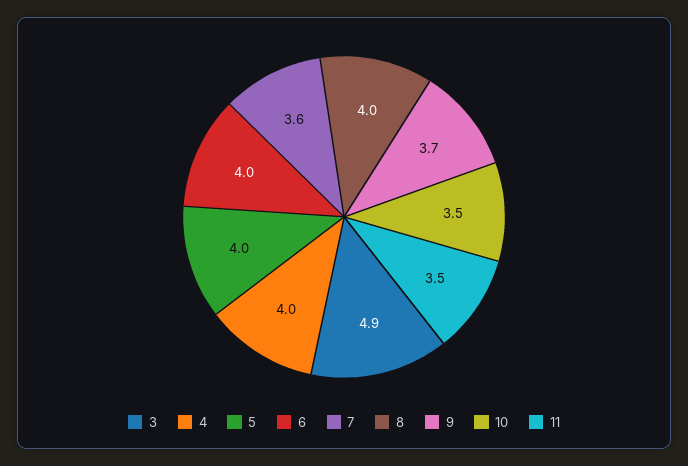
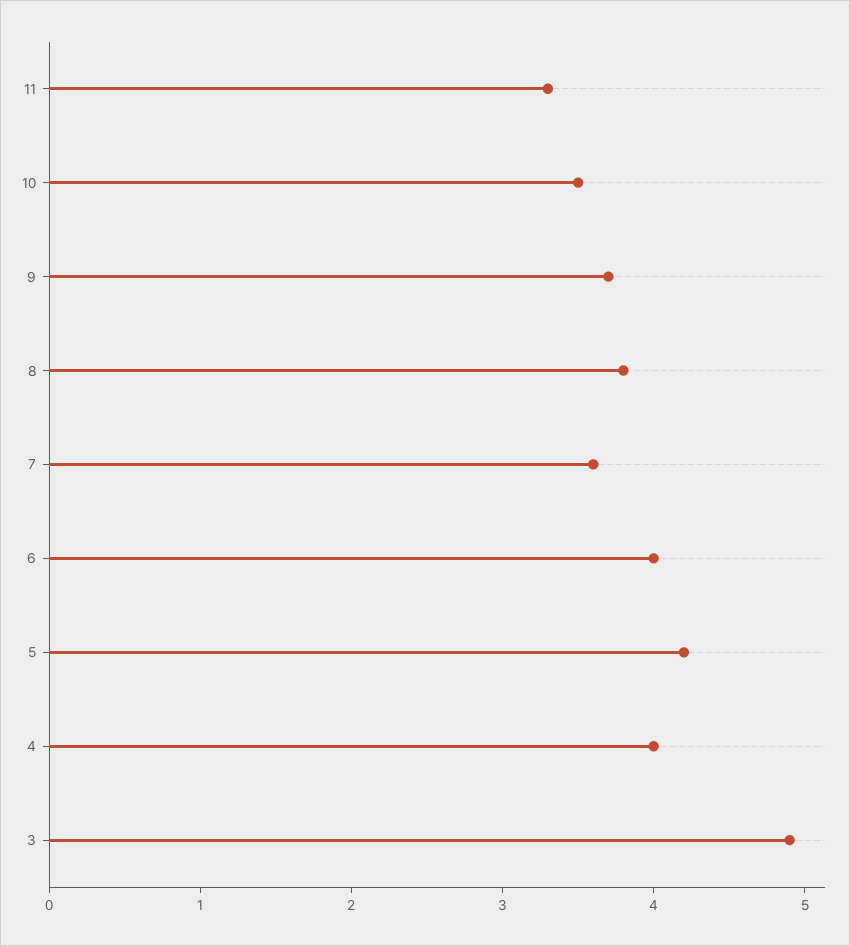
5: 4 -> 4.2
8: 4 -> 3.8
11: 3.5 -> 3.3

